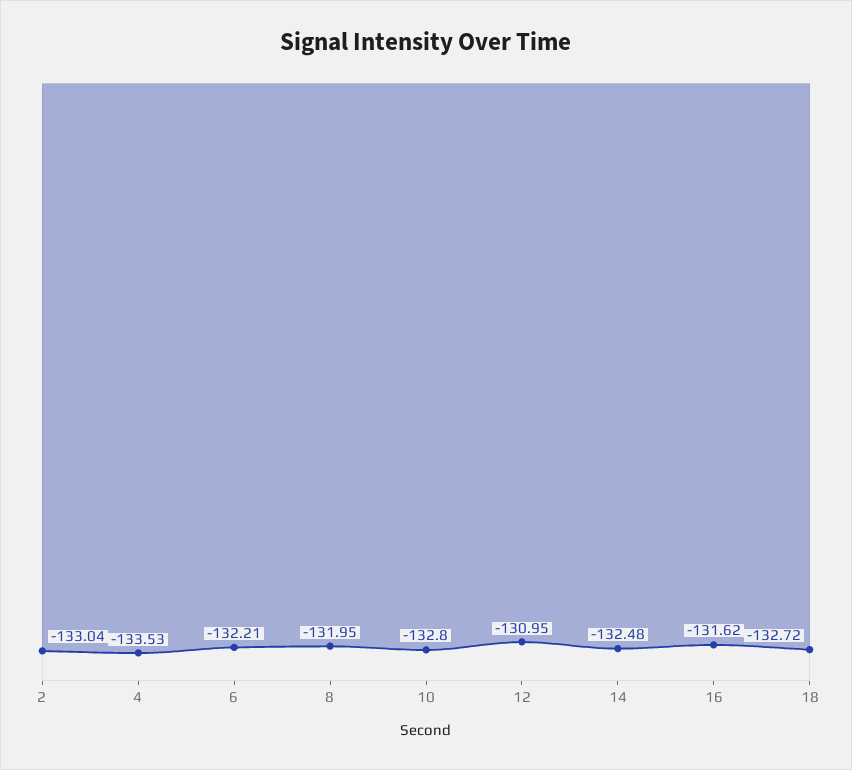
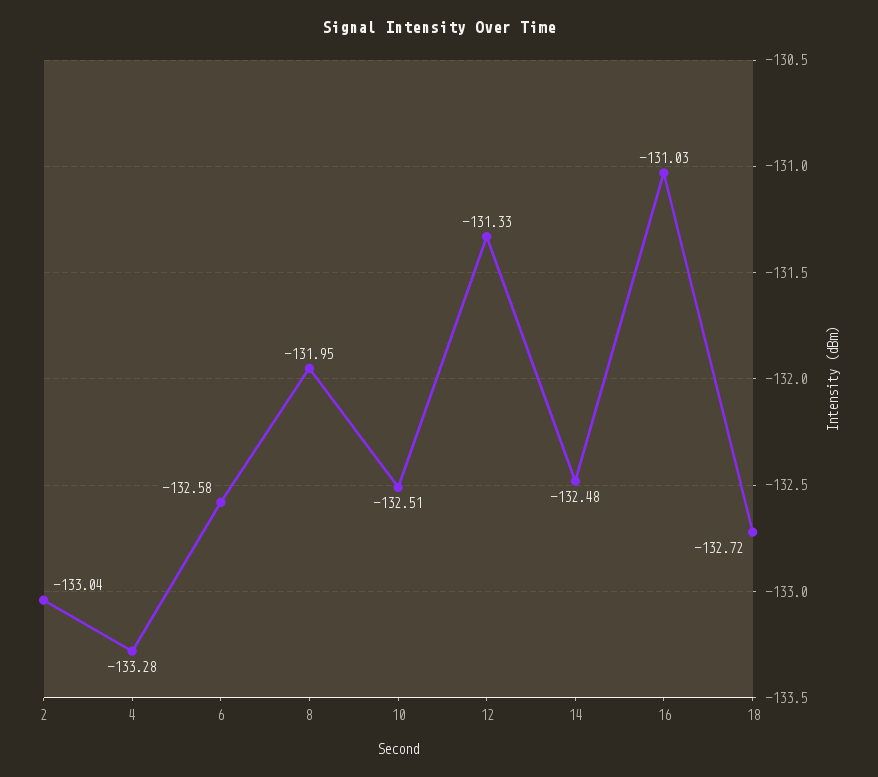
4: -133.53 -> -133.28
6: -132.21 -> -132.58
10: -132.8 -> -132.51
12: -130.95 -> -131.33
16: -131.62 -> -131.03

